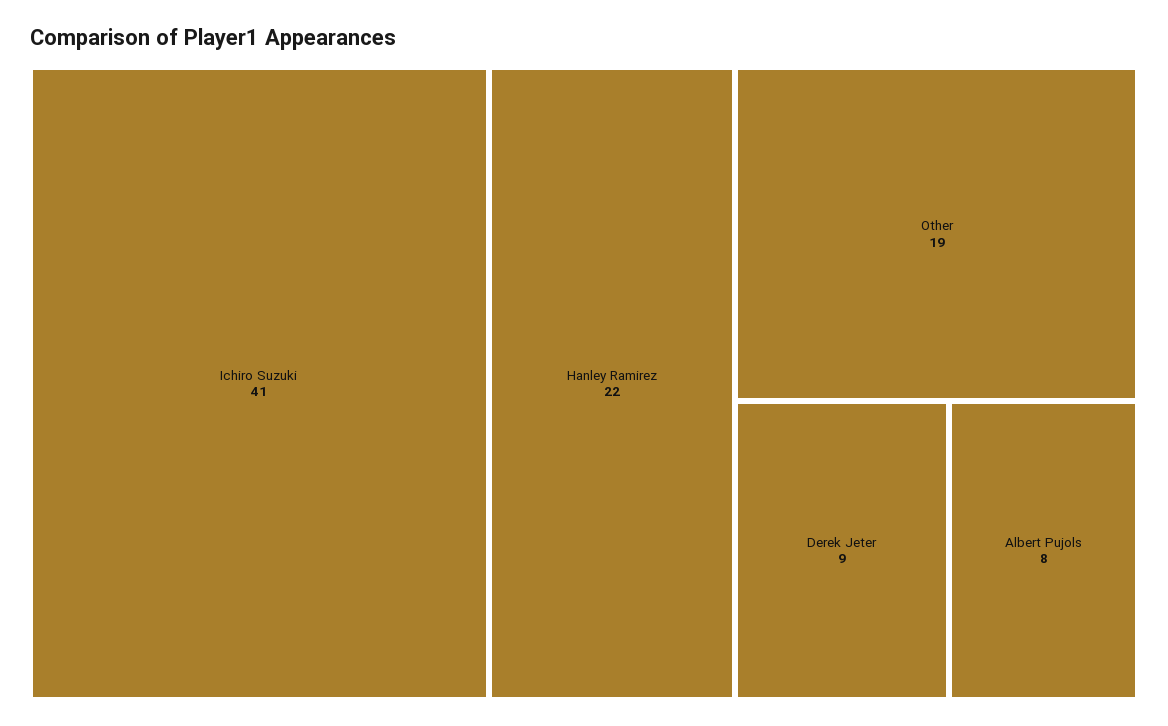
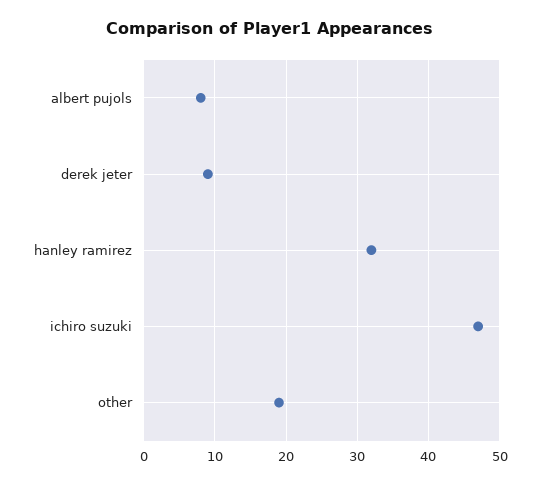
Ichiro Suzuki: 41 -> 47
Hanley Ramirez: 22 -> 32

